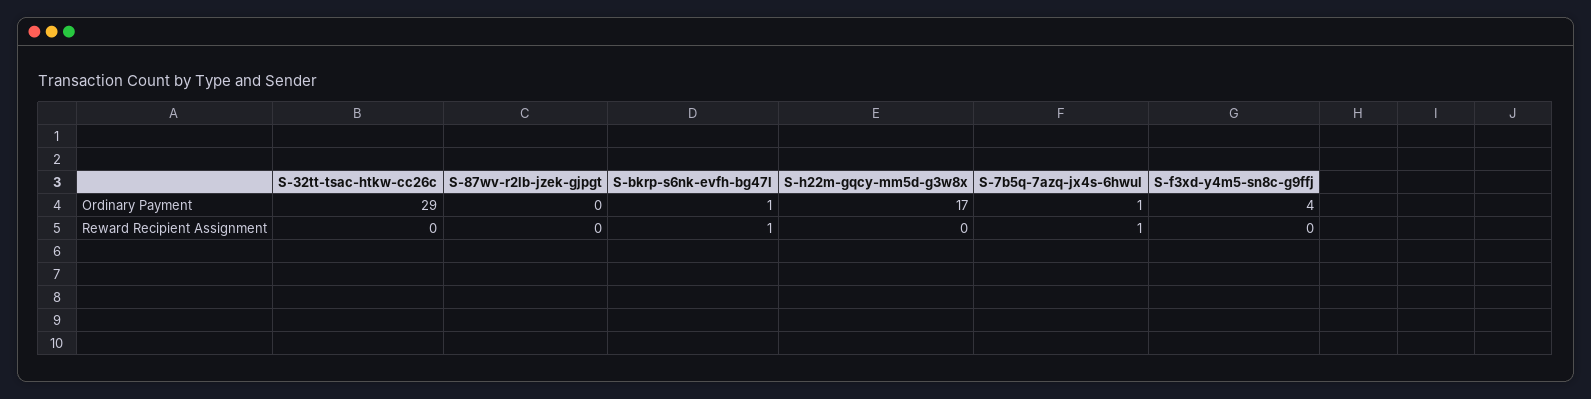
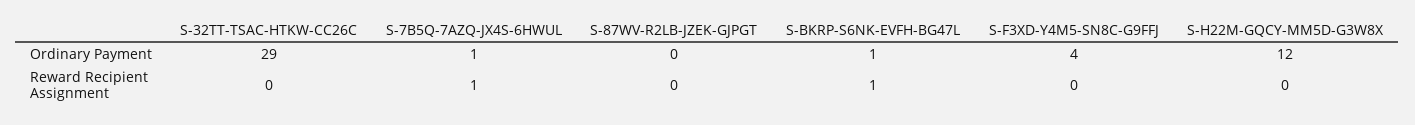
S-h22m-gqcy-mm5d-g3w8x, Ordinary Payment: 17 -> 12

